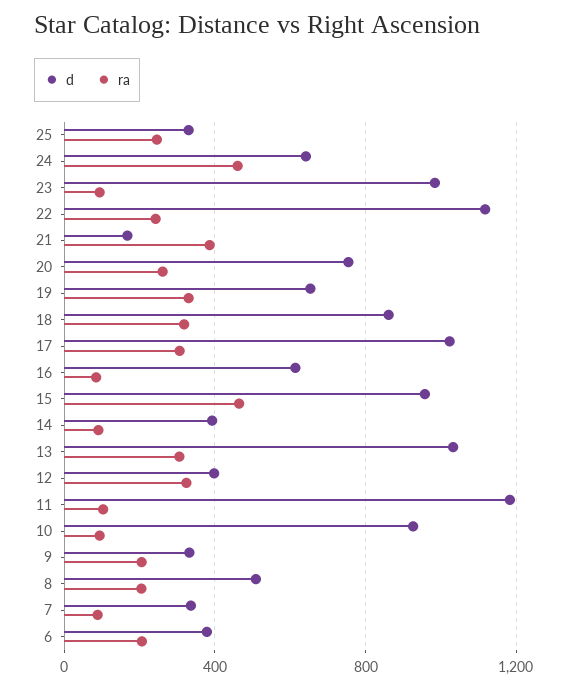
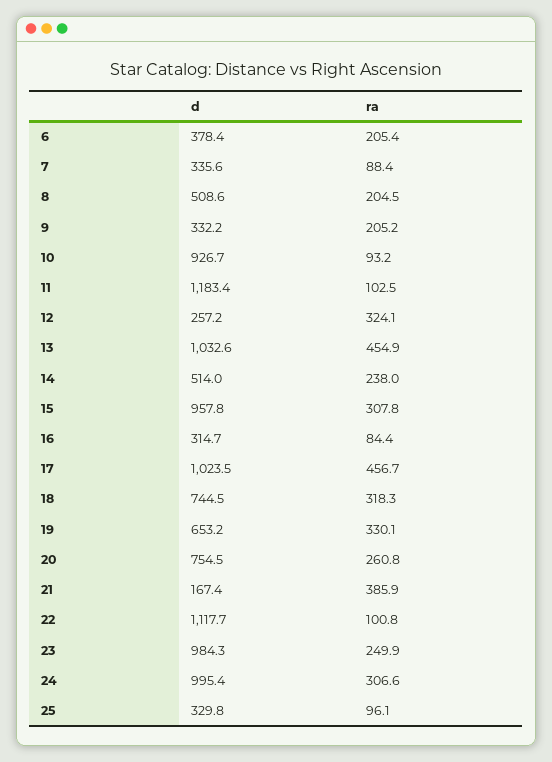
ra, 25: 250 -> 96.1
d, 24: 650 -> 995.4
ra, 24: 450 -> 306.6
ra, 23: 100 -> 249.9
ra, 22: 250 -> 100.8
d, 18: 850 -> 744.5
ra, 17: 300 -> 456.7
d, 16: 600 -> 314.7
ra, 15: 450 -> 307.8
d, 14: 400 -> 514
ra, 14: 100 -> 238
ra, 13: 300 -> 454.9
d, 12: 400 -> 257.2

